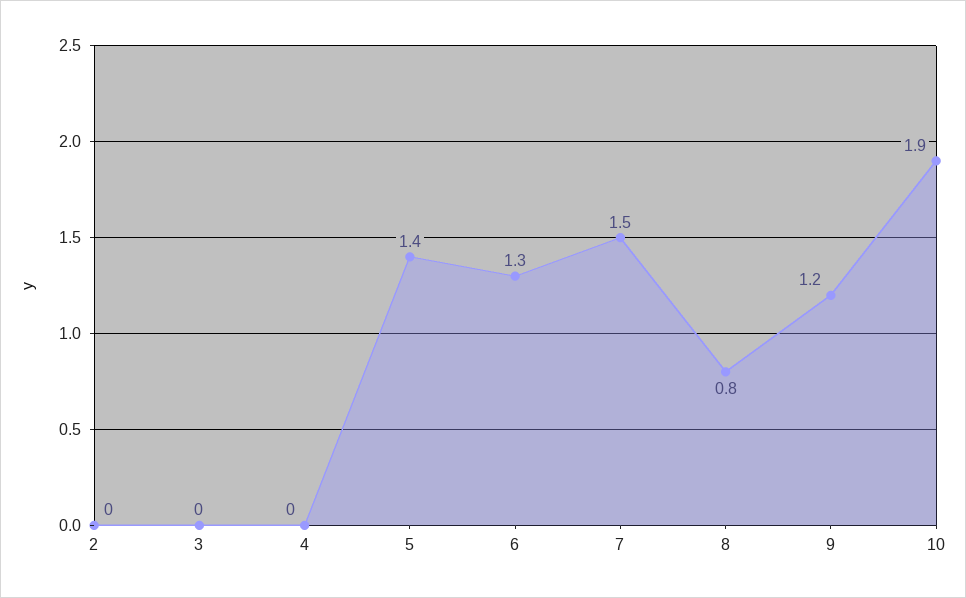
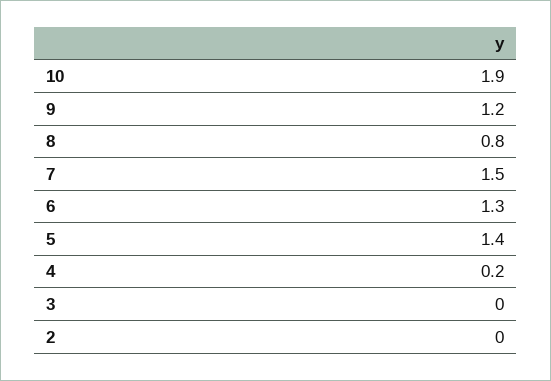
4: 0 -> 0.2

